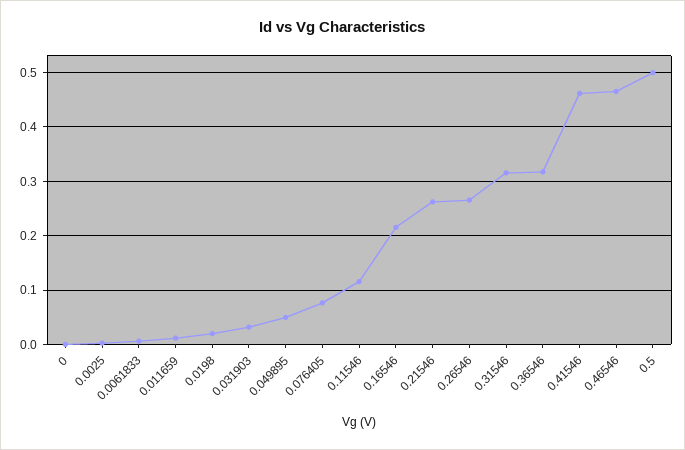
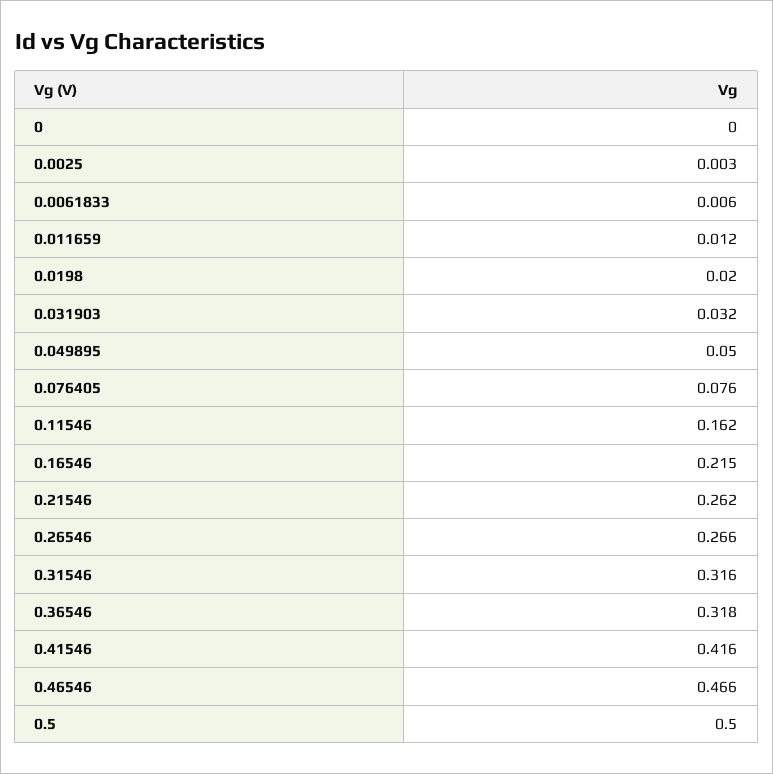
0.11546: 0.12 -> 0.162
0.41546: 0.46 -> 0.416

